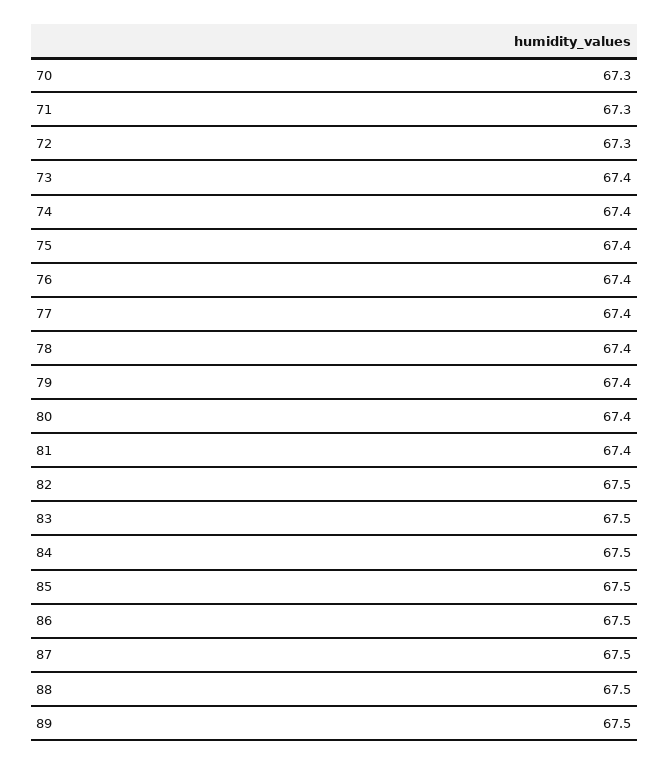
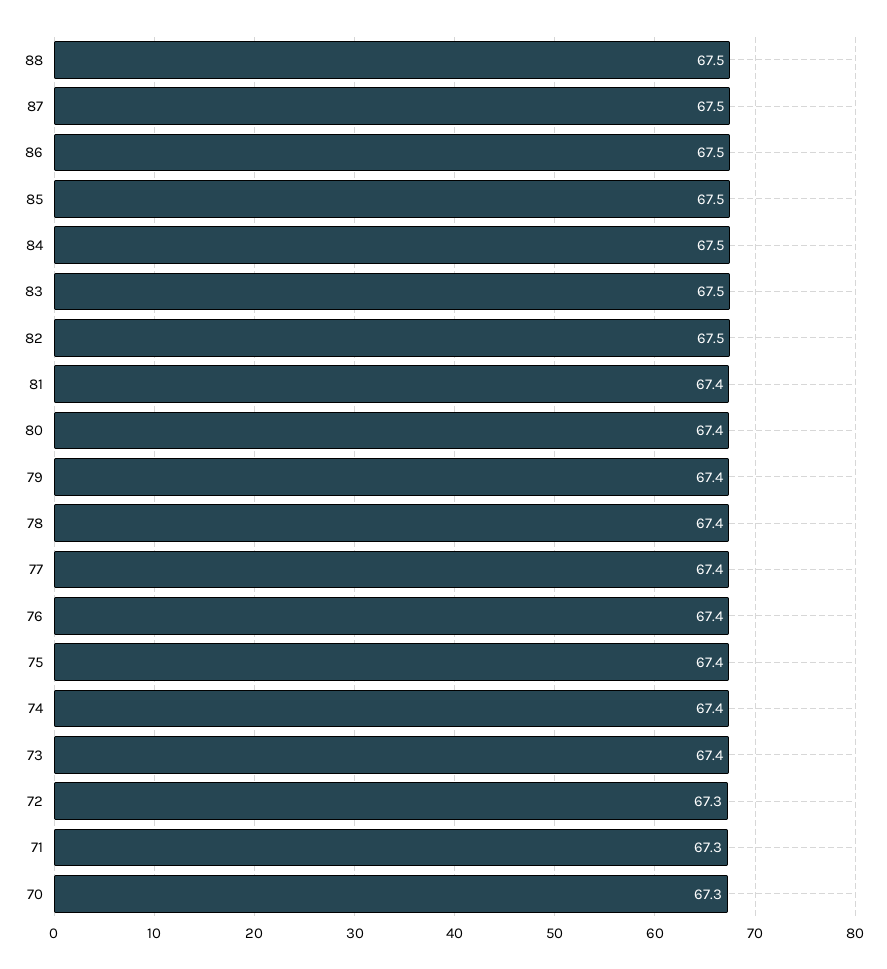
89: 67.5 -> none

